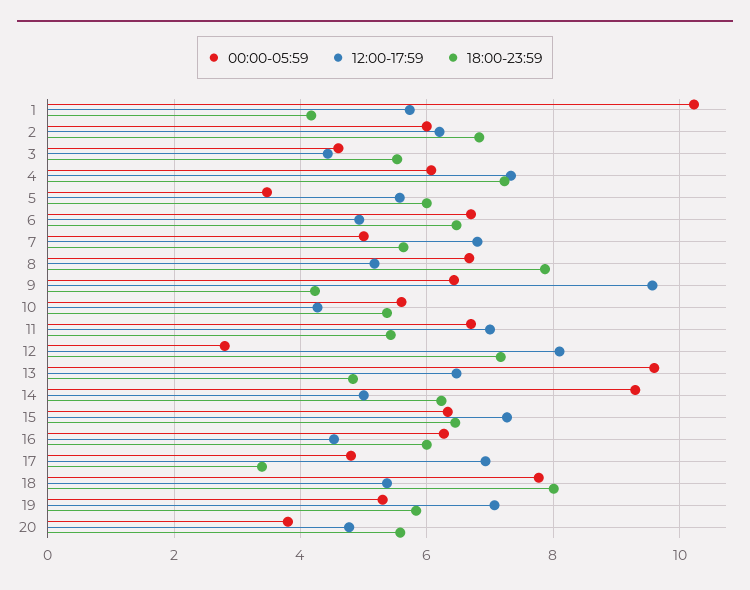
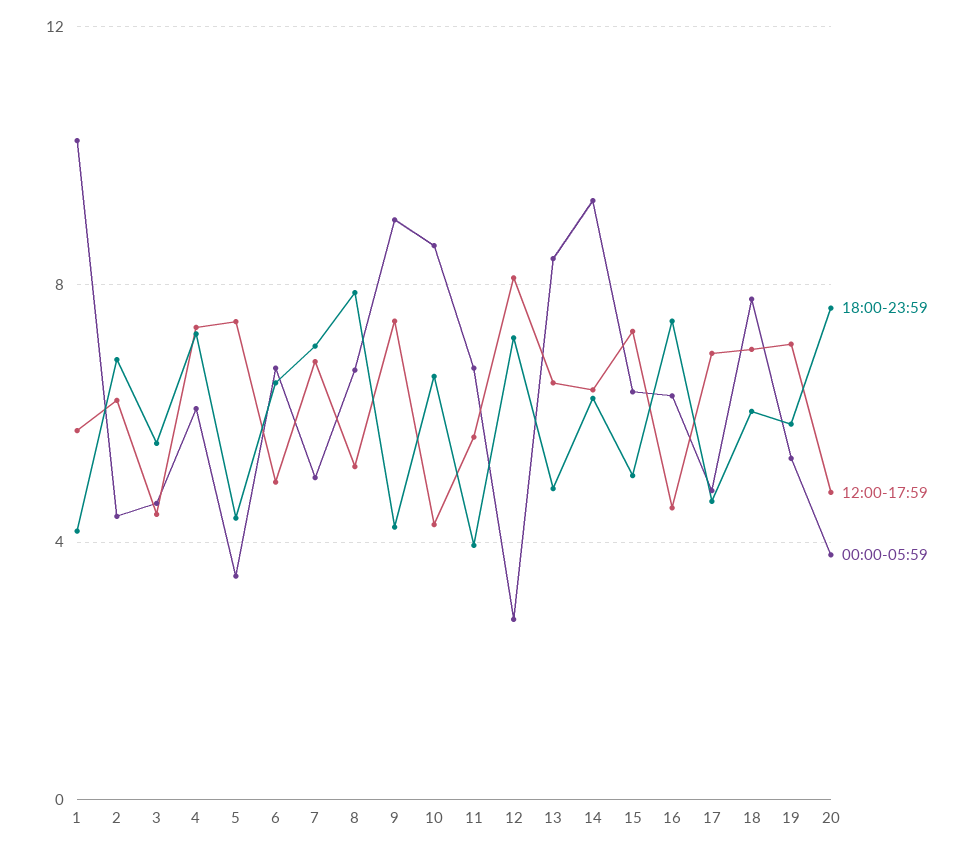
00:00-05:59, 2: 6 -> 4.5
12:00-17:59, 5: 5.6 -> 7.5
18:00-23:59, 5: 6 -> 4.5
18:00-23:59, 7: 5.6 -> 7
00:00-05:59, 9: 6.4 -> 9
12:00-17:59, 9: 9.6 -> 7.5
00:00-05:59, 10: 5.6 -> 8.5
18:00-23:59, 10: 5.4 -> 6.5
12:00-17:59, 11: 7 -> 5.5
18:00-23:59, 11: 5.4 -> 4
00:00-05:59, 13: 9.6 -> 8.5
12:00-17:59, 14: 5 -> 6.5
18:00-23:59, 15: 6.4 -> 5
18:00-23:59, 16: 6 -> 7.5
18:00-23:59, 17: 3.4 -> 4.5
12:00-17:59, 18: 5.4 -> 7
18:00-23:59, 18: 8 -> 6
18:00-23:59, 20: 5.6 -> 7.5

